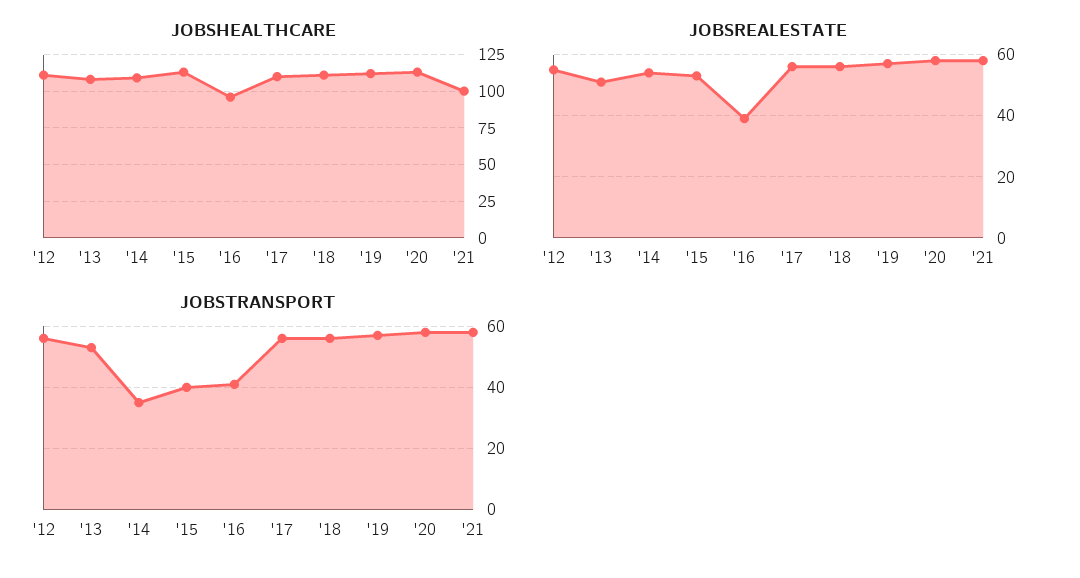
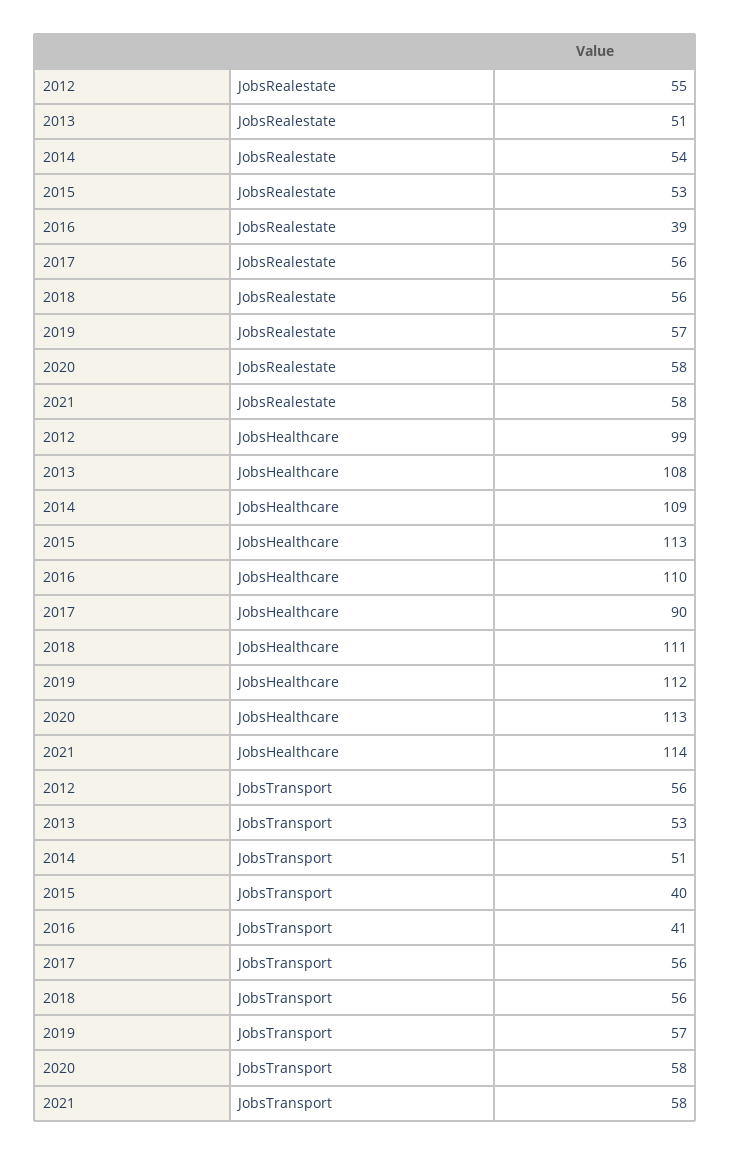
JOBSHEALTHCARE, '12: 110 -> 99
JOBSHEALTHCARE, '16: 95 -> 110
JOBSHEALTHCARE, '17: 110 -> 90
JOBSHEALTHCARE, '21: 100 -> 114
JOBSTRANSPORT, '14: 35 -> 51

